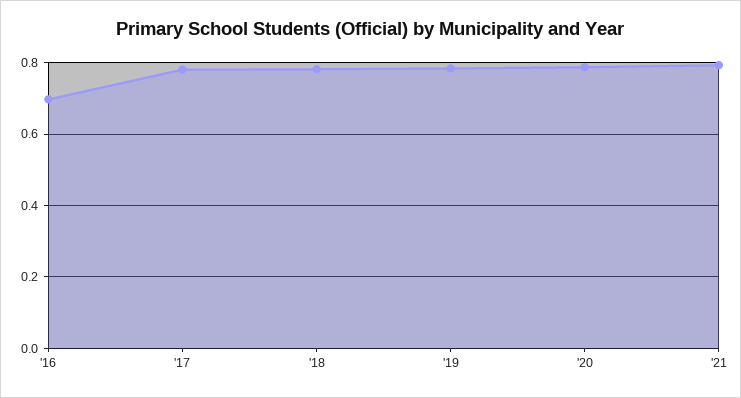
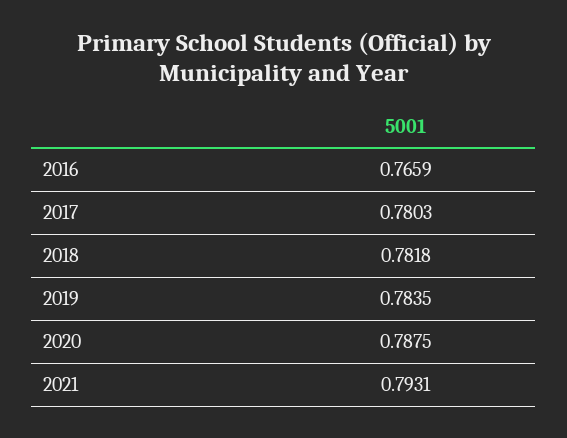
'16: 0.7 -> 0.7659

